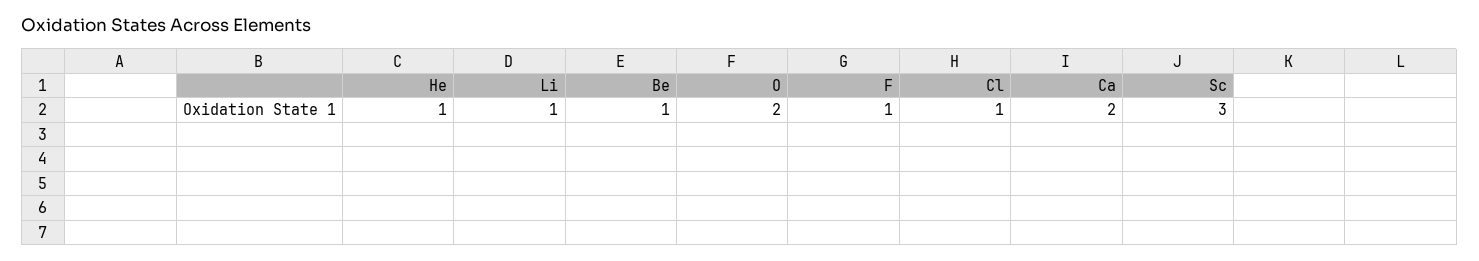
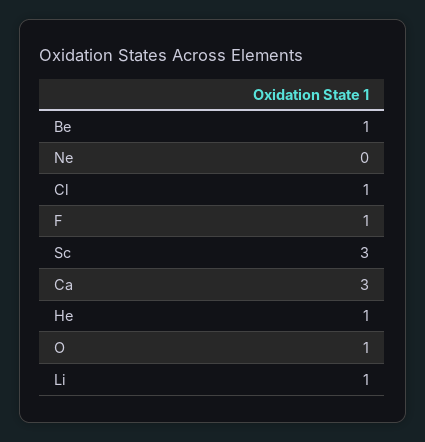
O: 2 -> 1
Ca: 2 -> 3
Ne: none -> 0

